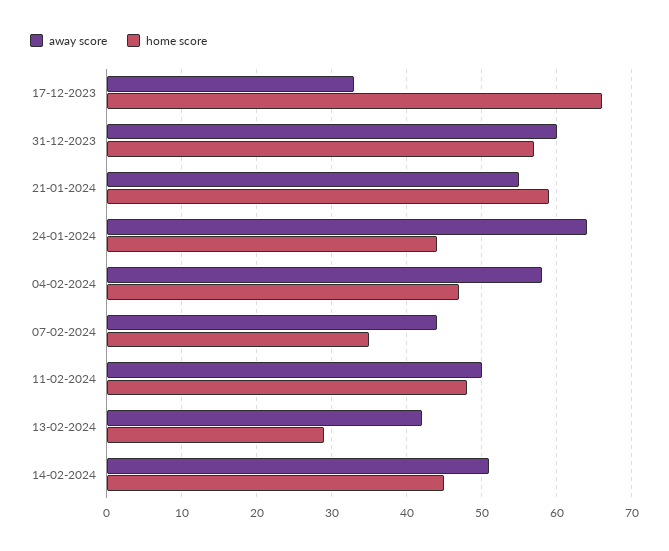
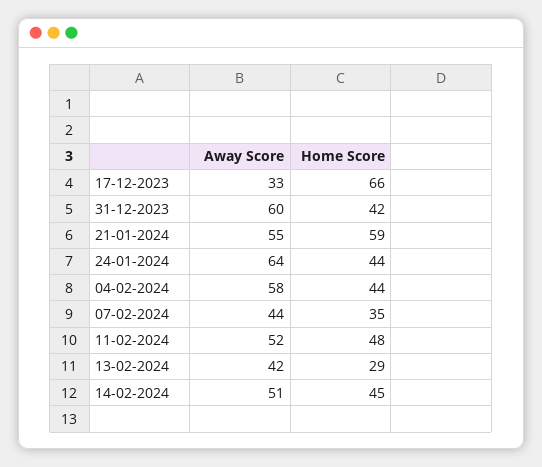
home score, 31-12-2023: 57 -> 42
home score, 04-02-2024: 47 -> 44
away score, 11-02-2024: 50 -> 52

